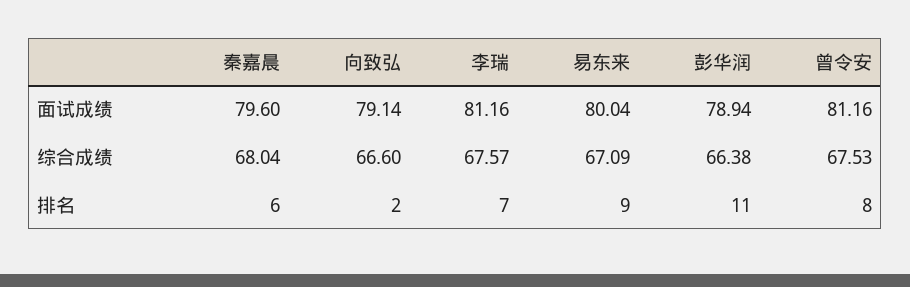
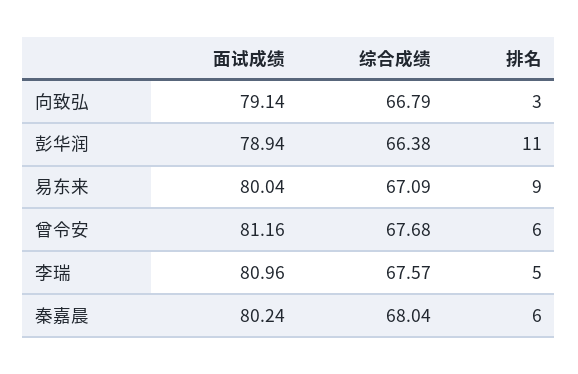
秦嘉晨, 面试成绩: 79.6 -> 80.24
李瑞, 面试成绩: 81.16 -> 80.96
向致弘, 综合成绩: 66.6 -> 66.79
曾令安, 综合成绩: 67.53 -> 67.68
向致弘, 排名: 2 -> 3
李瑞, 排名: 7 -> 5
曾令安, 排名: 8 -> 6

